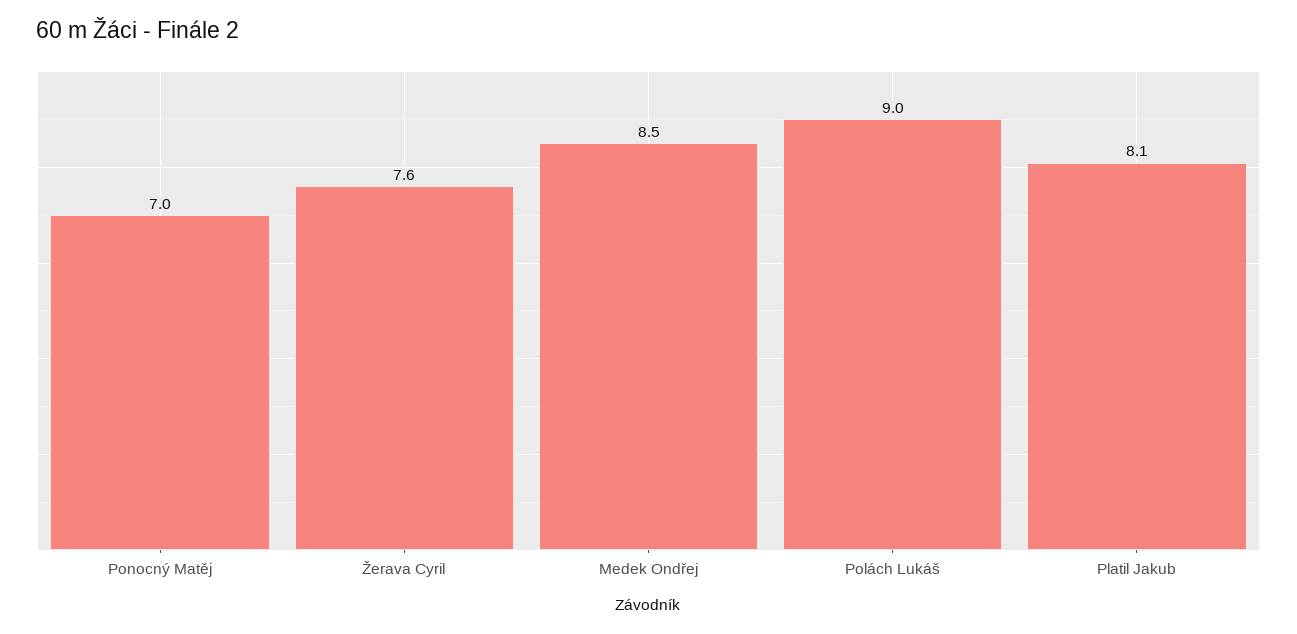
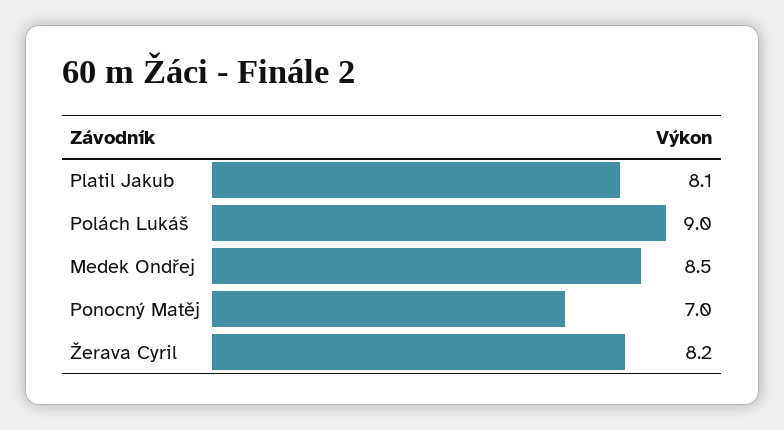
Žerava Cyril: 7.6 -> 8.2

